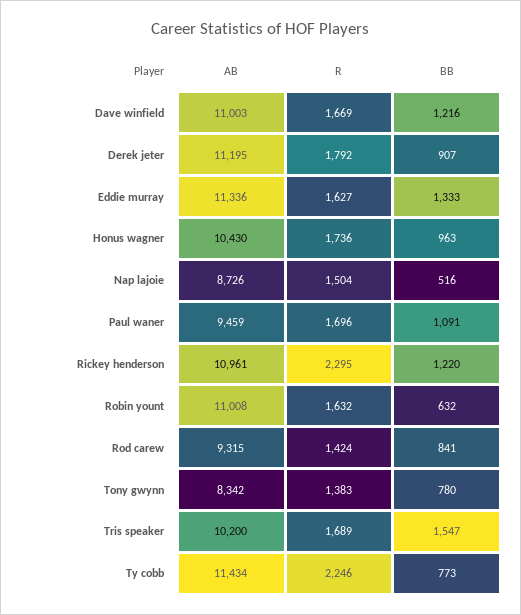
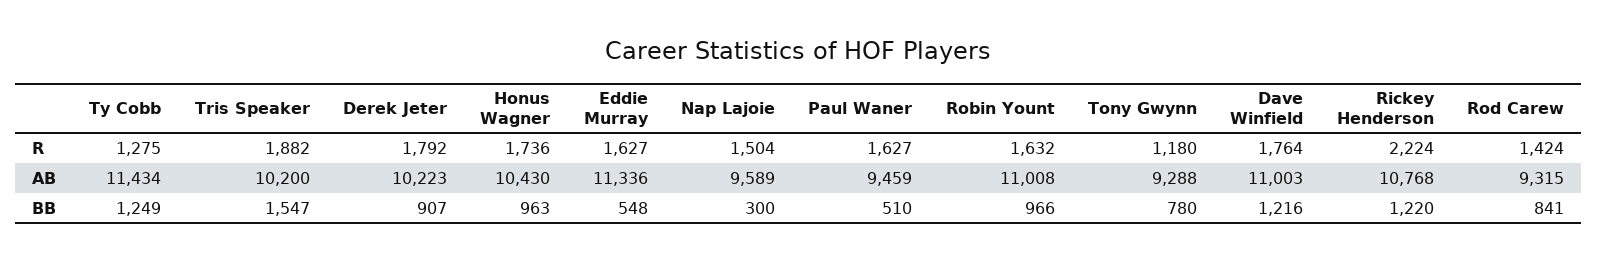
R, Dave winfield: 1669 -> 1764
AB, Derek jeter: 11195 -> 10223
BB, Eddie murray: 1333 -> 548
AB, Nap lajoie: 8726 -> 9589
BB, Nap lajoie: 516 -> 300
R, Paul waner: 1696 -> 1627
BB, Paul waner: 1091 -> 510
AB, Rickey henderson: 10961 -> 10768
R, Rickey henderson: 2295 -> 2224
BB, Robin yount: 632 -> 966
AB, Tony gwynn: 8342 -> 9288
R, Tony gwynn: 1383 -> 1180
R, Tris speaker: 1689 -> 1882
R, Ty cobb: 2246 -> 1275
BB, Ty cobb: 773 -> 1249

